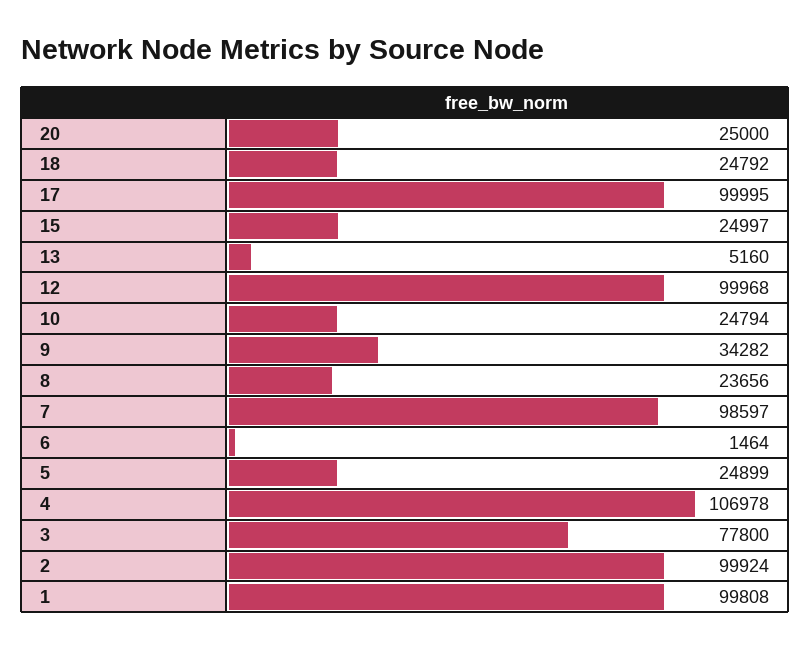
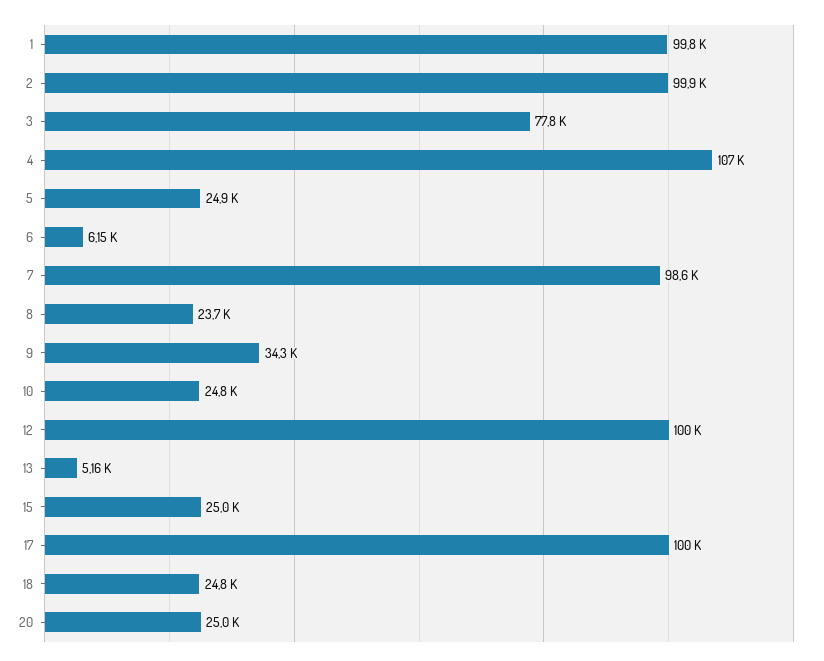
6: 1464 -> 6150

